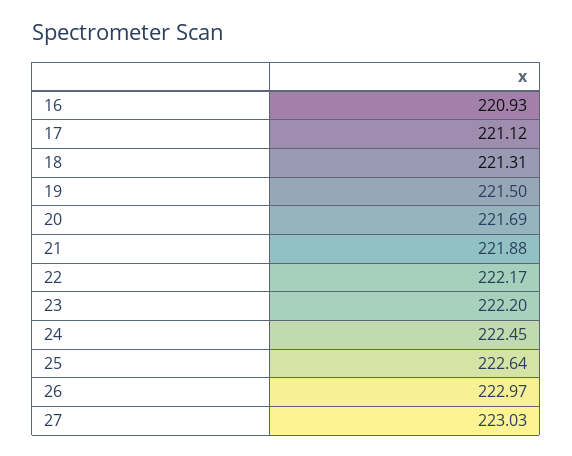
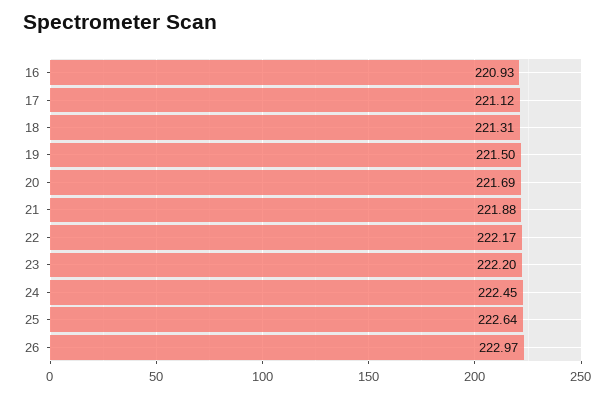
27: 223.03 -> none

